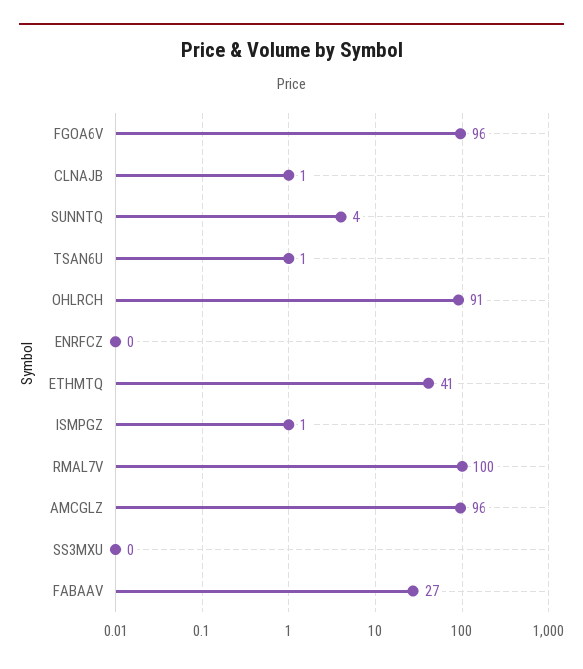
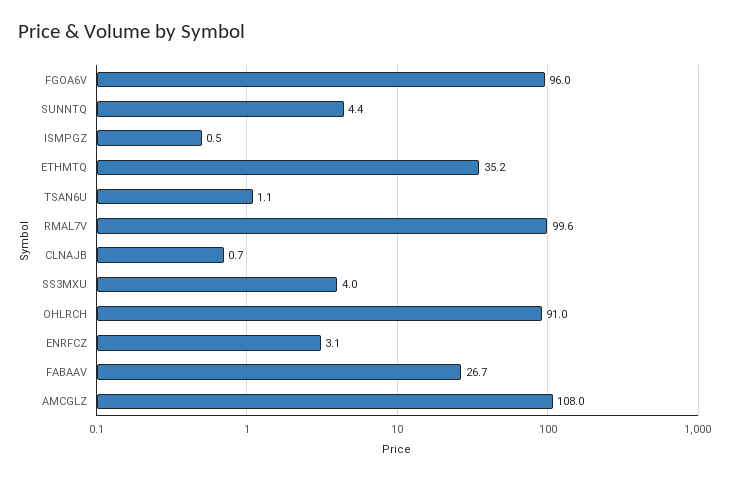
ENRFCZ: 0 -> 3.1
ETHMTQ: 41 -> 35.2
AMCGLZ: 96 -> 108
SS3MXU: 0 -> 4

